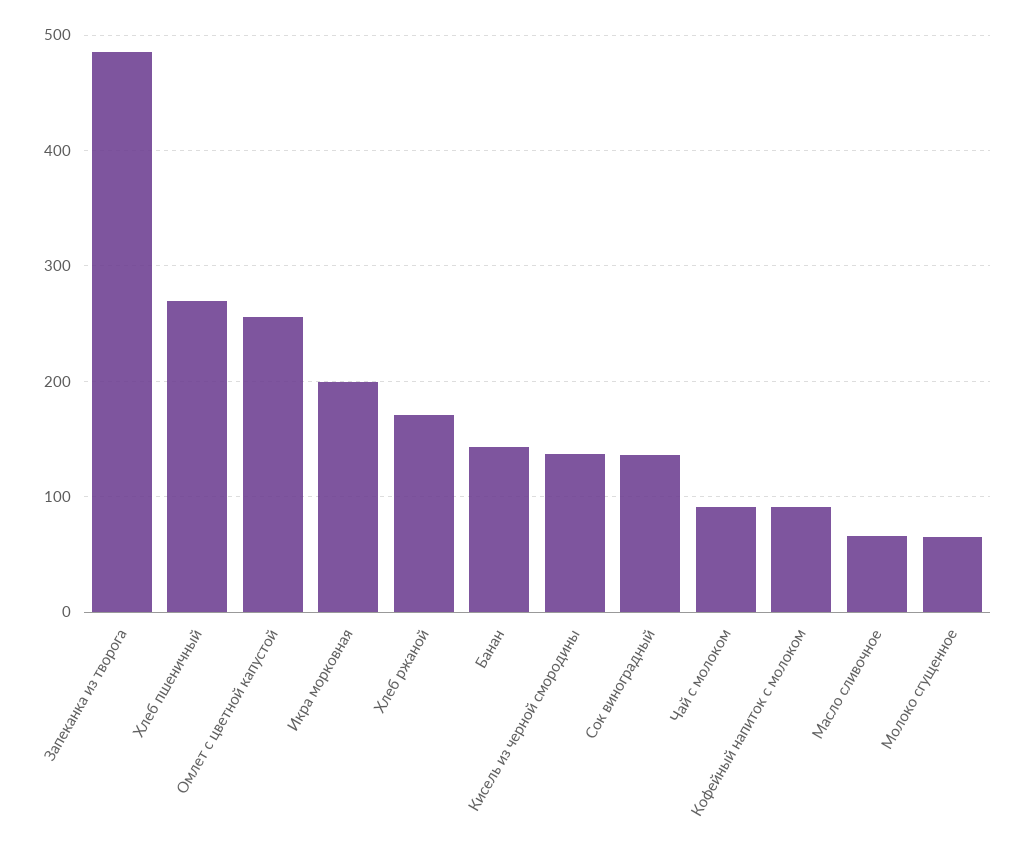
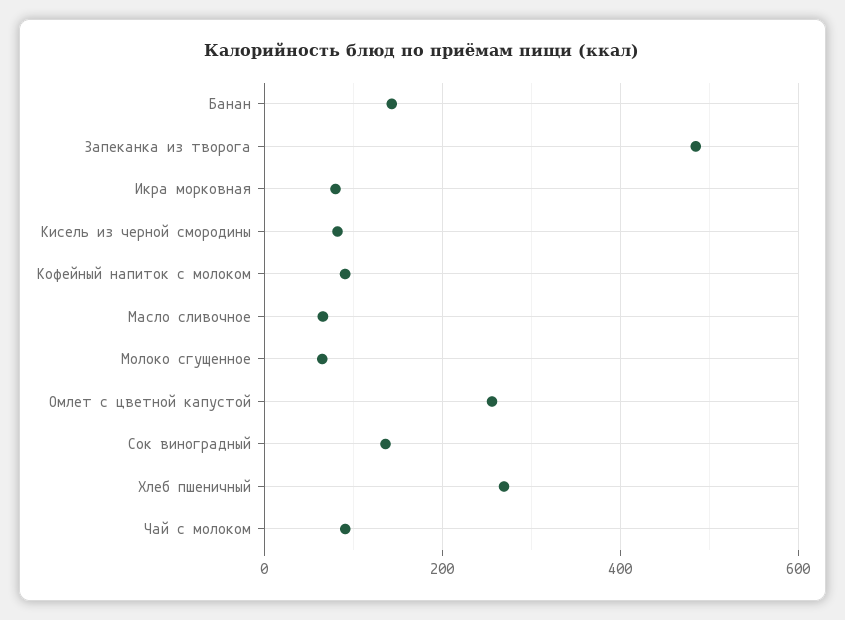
Икра морковная: 200 -> 80
Хлеб ржаной: 170 -> none
Кисель из черной смородины: 140 -> 80

